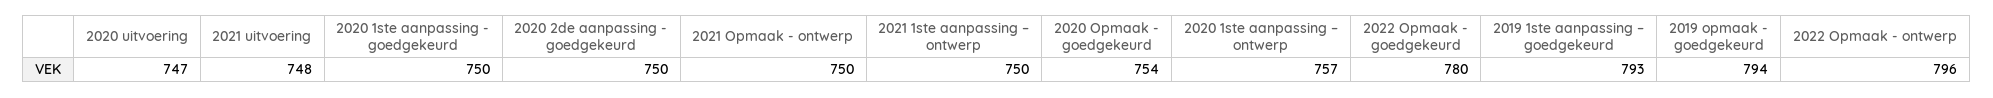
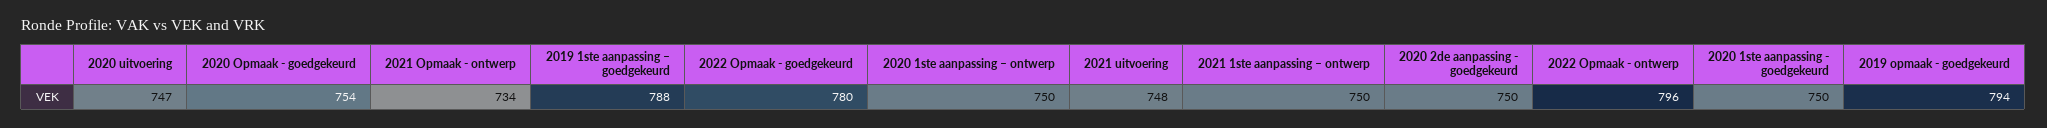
2021 Opmaak - ontwerp: 750 -> 734
2020 1ste aanpassing – ontwerp: 757 -> 750
2019 1ste aanpassing – goedgekeurd: 793 -> 788

